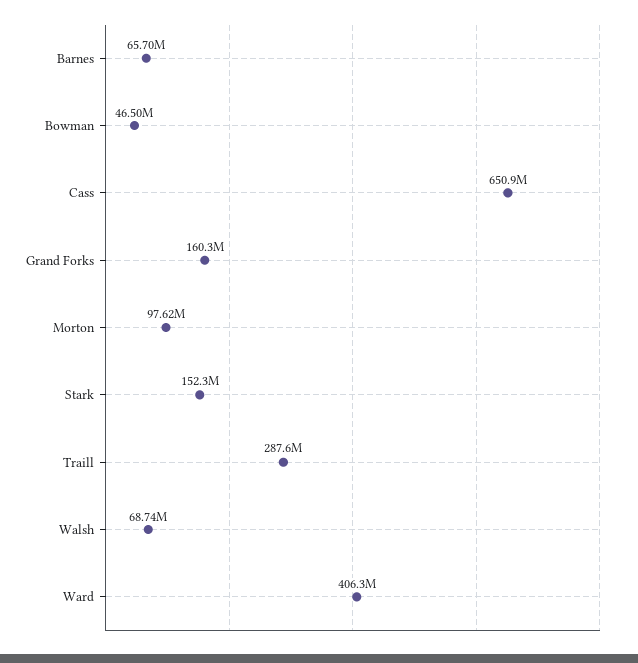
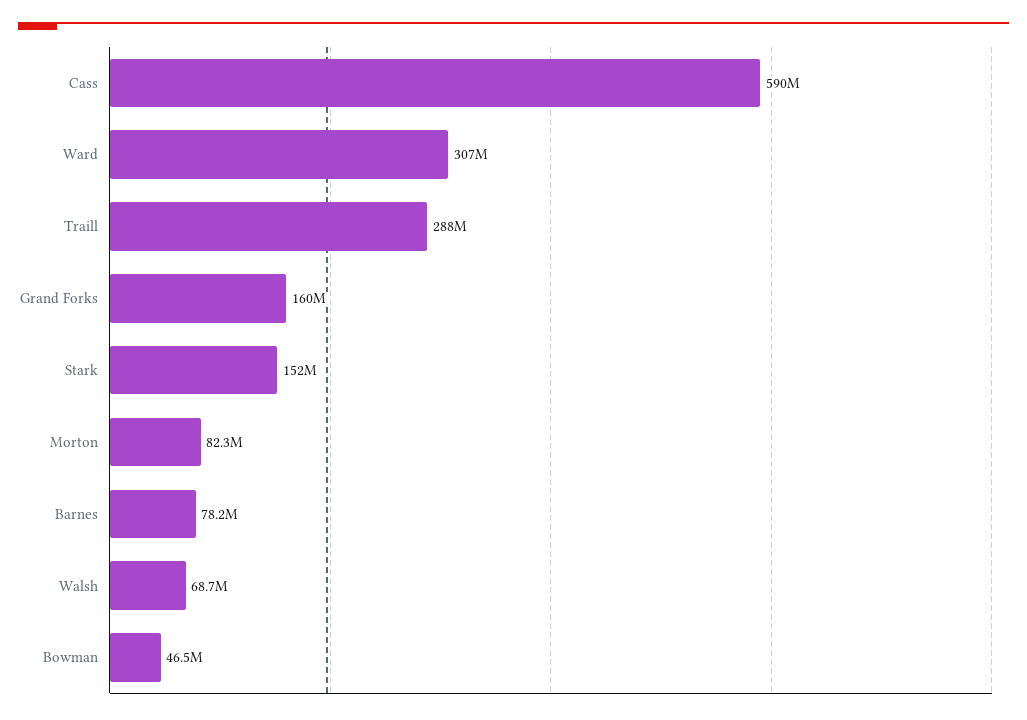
Barnes: 65700000 -> 78200000
Cass: 650900000 -> 590000000
Morton: 97620000 -> 82300000
Ward: 406300000 -> 307000000

